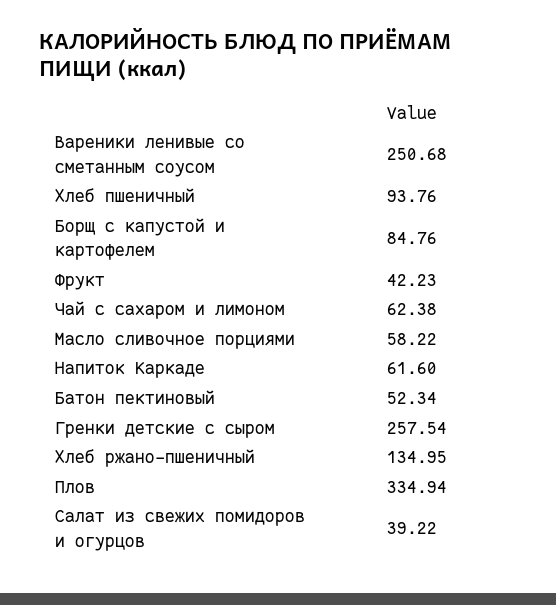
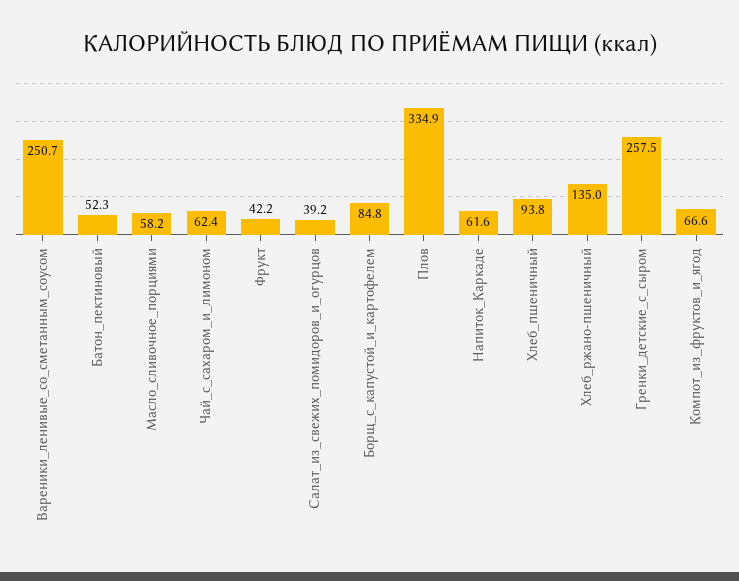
Компот_из_фруктов_и_ягод: none -> 66.6

